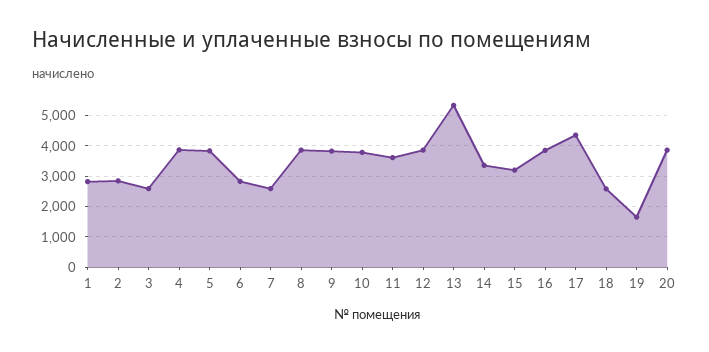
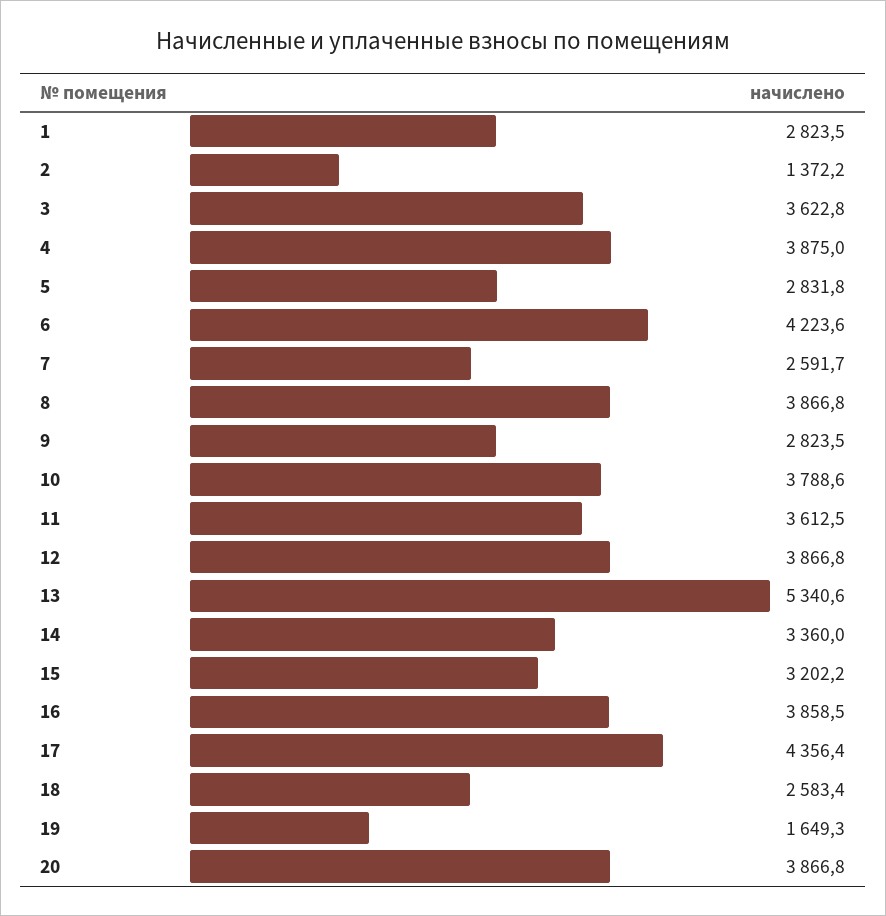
2: 2800 -> 1372.2
3: 2600 -> 3622.8
5: 3800 -> 2831.8
6: 2800 -> 4223.6
9: 3800 -> 2823.5

